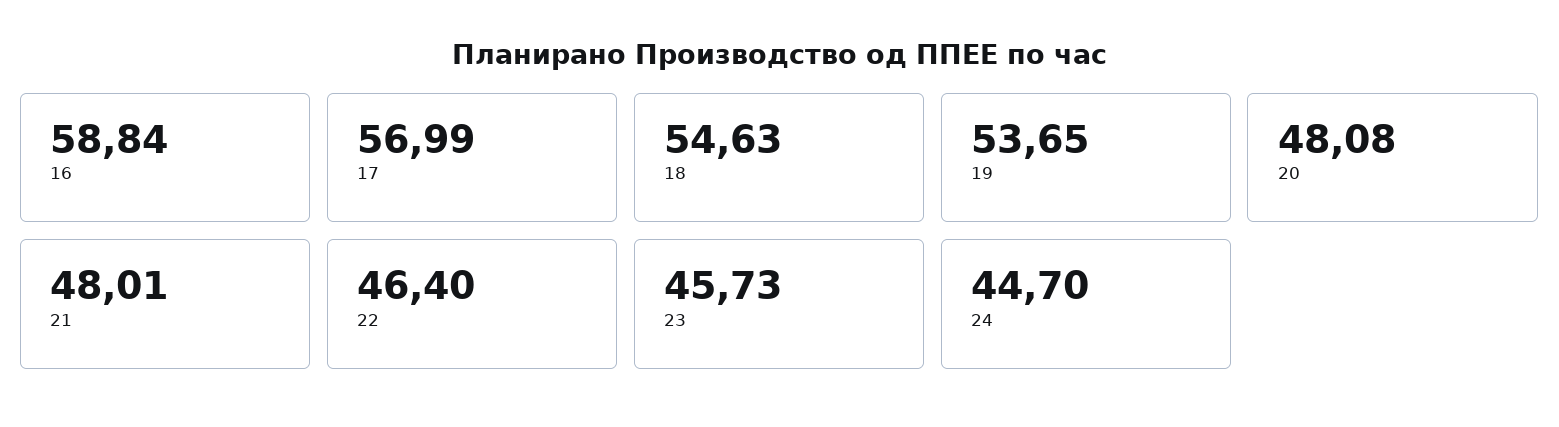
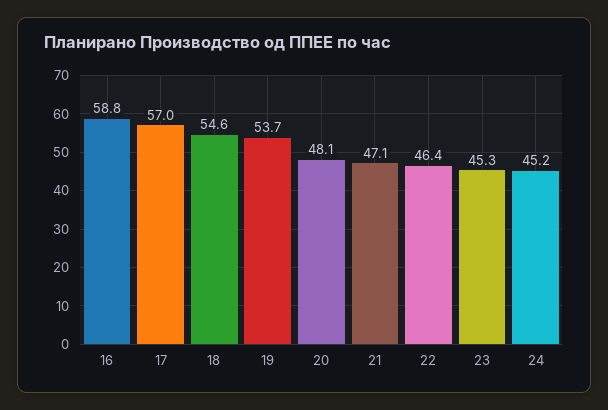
21: 48.01 -> 47.1
23: 45.73 -> 45.3
24: 44.7 -> 45.2

